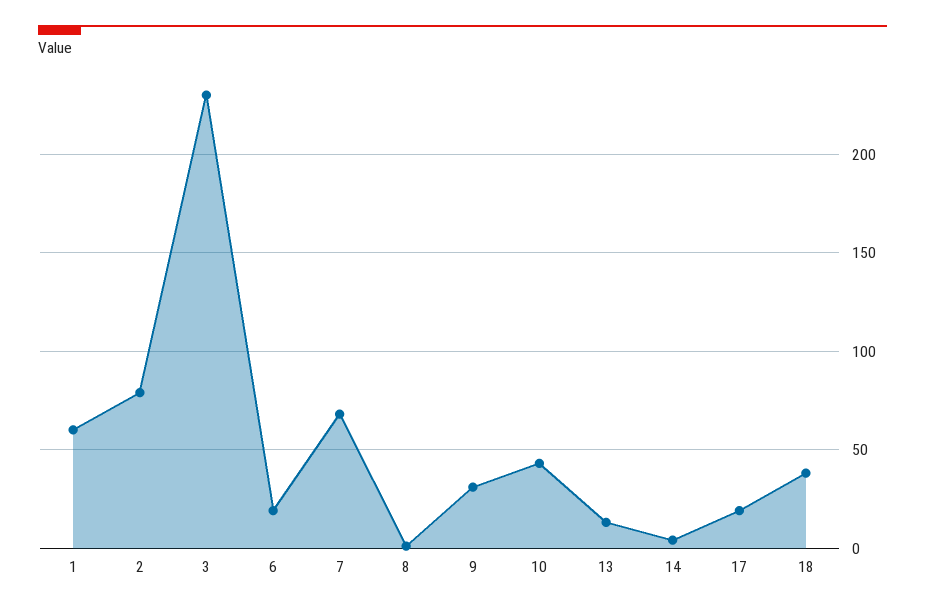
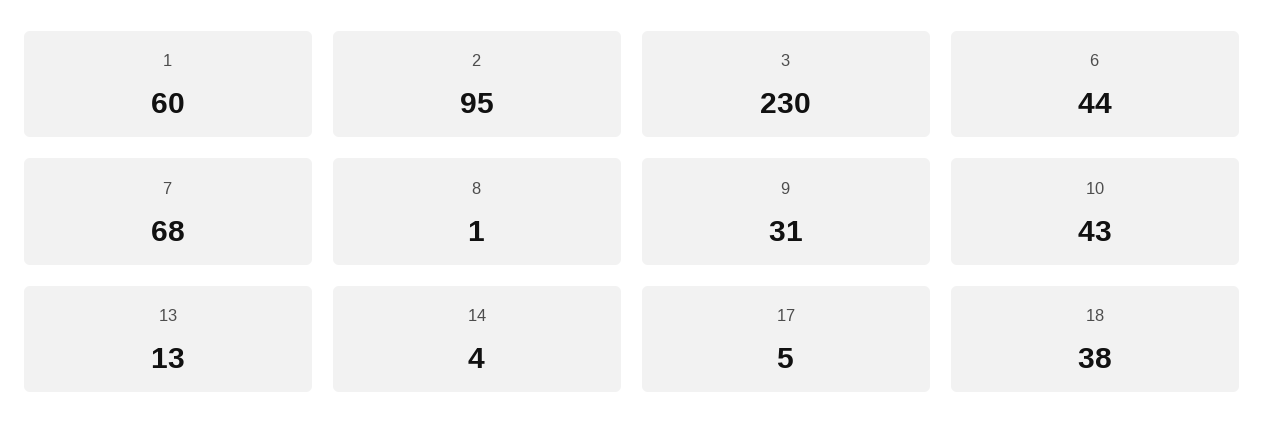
2: 80 -> 95
6: 20 -> 44
17: 20 -> 5

